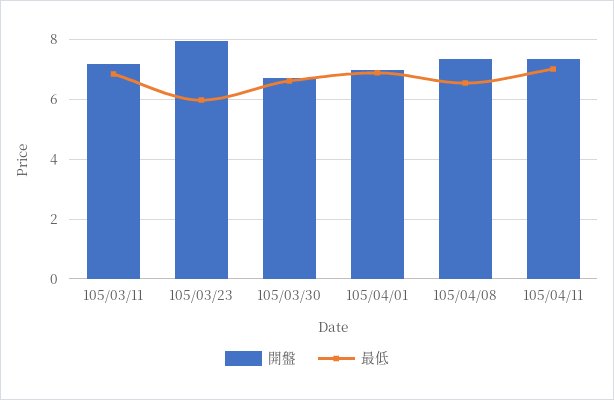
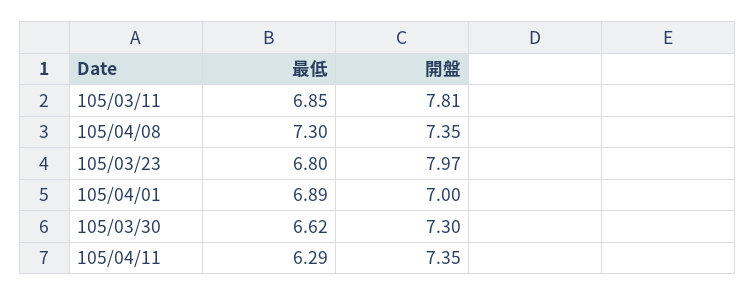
開盤, 105/03/11: 7.25 -> 7.81
最低, 105/03/23: 6 -> 6.8
開盤, 105/03/30: 6.75 -> 7.3
最低, 105/04/08: 6.5 -> 7.3
最低, 105/04/11: 7 -> 6.29

